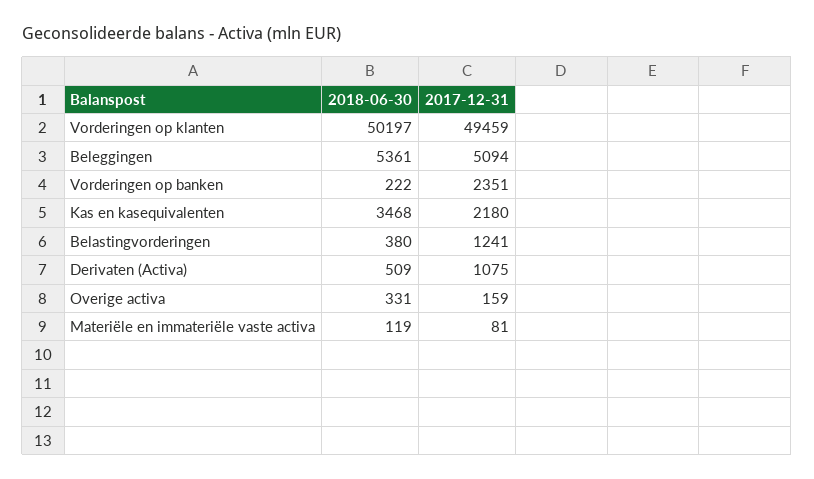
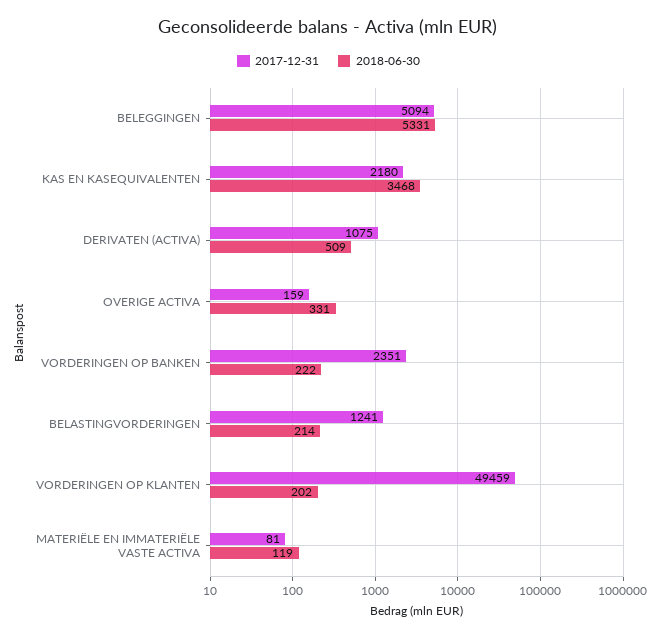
2018-06-30, Vorderingen op klanten: 50197 -> 202
2018-06-30, Beleggingen: 5361 -> 5331
2018-06-30, Belastingvorderingen: 380 -> 214

